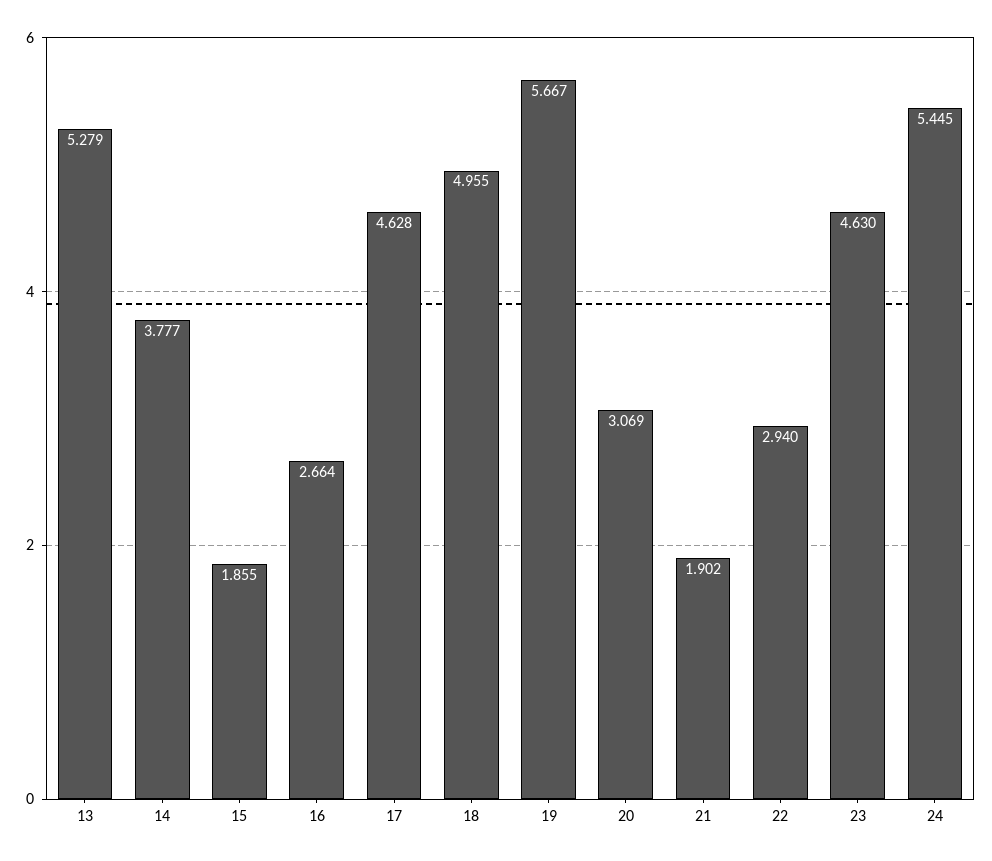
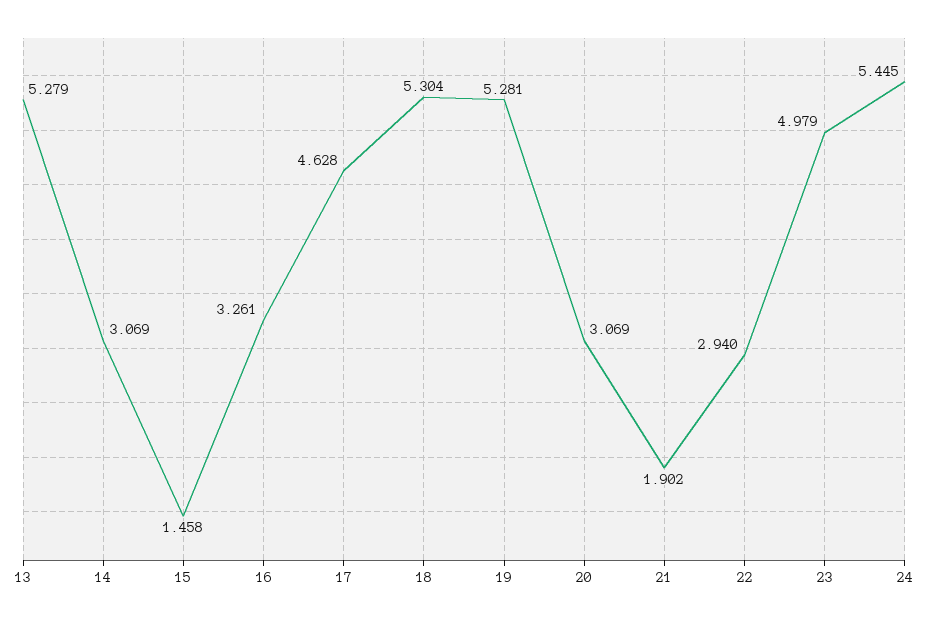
14: 3.777 -> 3.069
15: 1.855 -> 1.458
16: 2.664 -> 3.261
18: 4.955 -> 5.304
19: 5.667 -> 5.281
23: 4.63 -> 4.979

